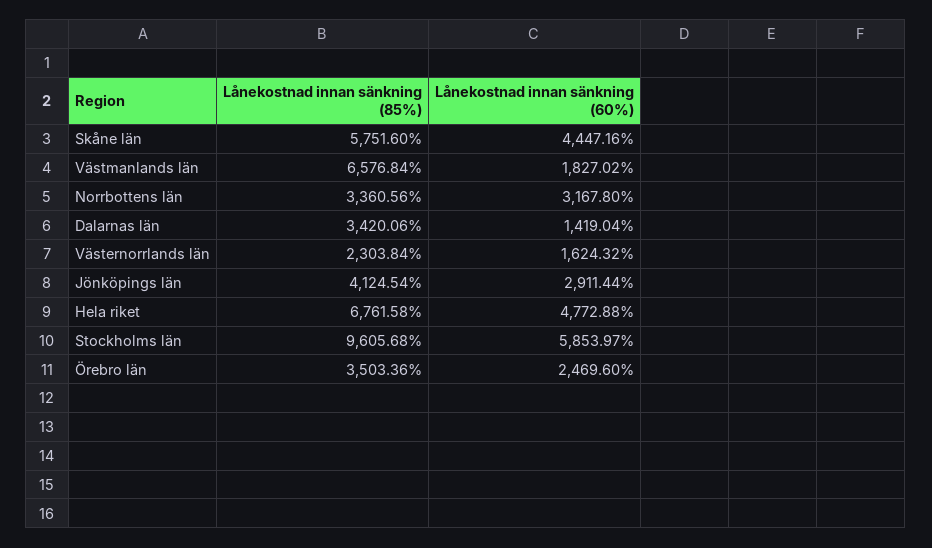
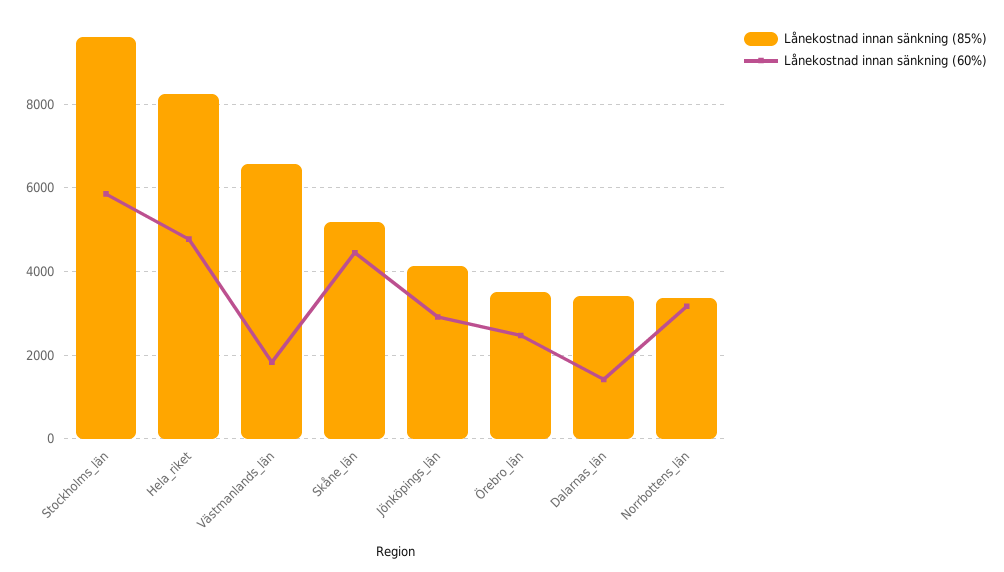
Lånekostnad innan sänkning (85%), Skåne län: 5751.6 -> 5200
Lånekostnad innan sänkning (85%), Västernorrlands län: 2303.84 -> none
Lånekostnad innan sänkning (60%), Västernorrlands län: 1624.32 -> none
Lånekostnad innan sänkning (85%), Hela riket: 6761.58 -> 8200

